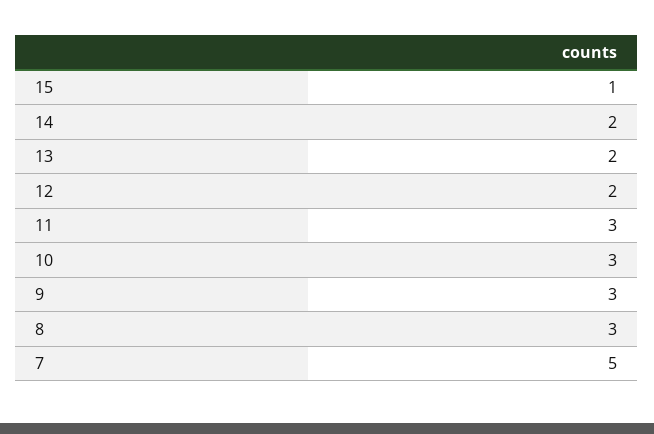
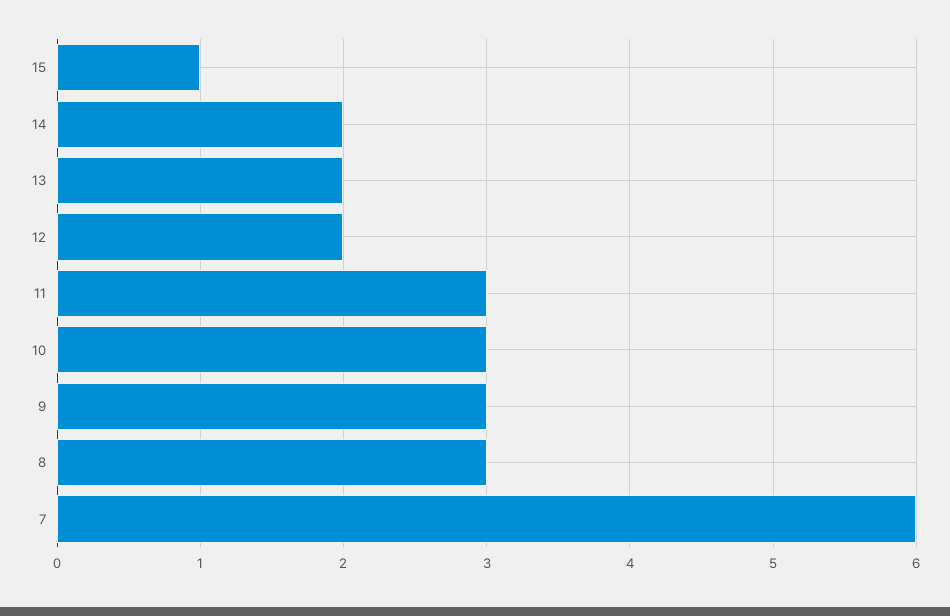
7: 5 -> 6

